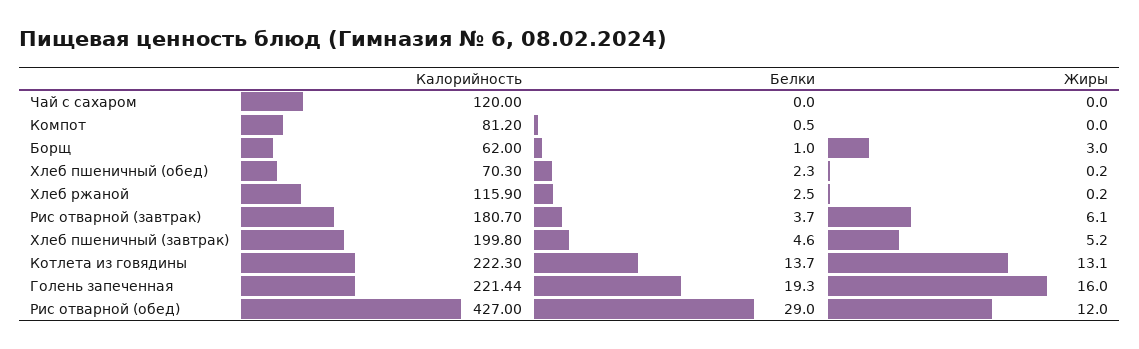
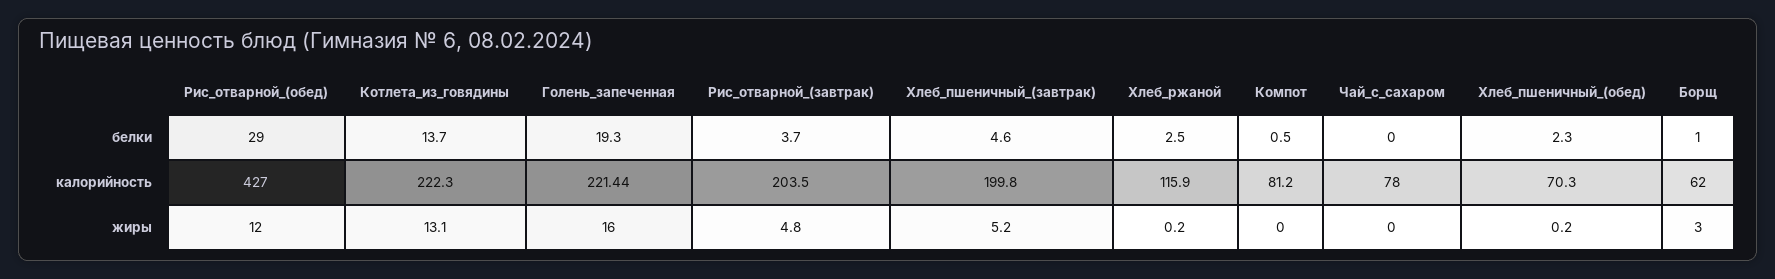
Калорийность, Чай с сахаром: 120 -> 78
Калорийность, Рис отварной (завтрак): 180.7 -> 203.5
Жиры, Рис отварной (завтрак): 6.1 -> 4.8

